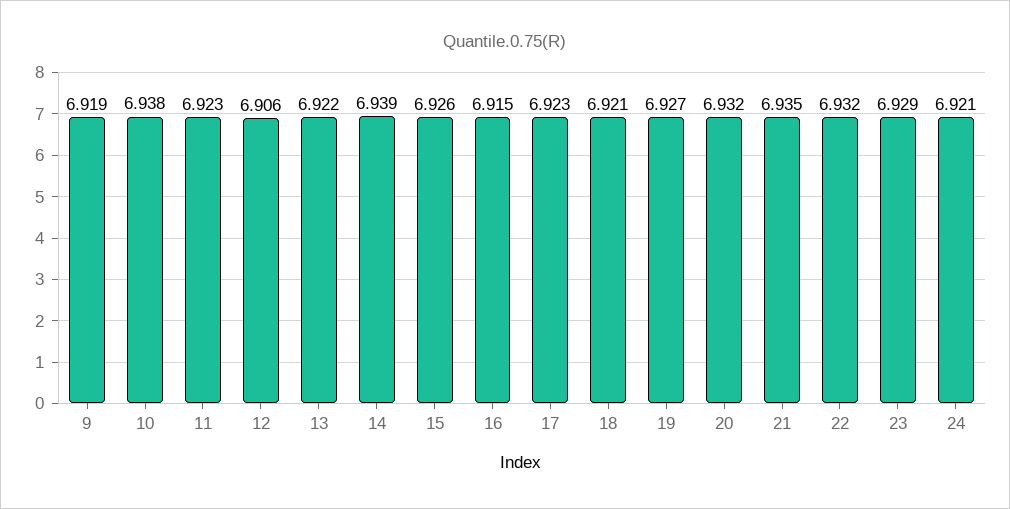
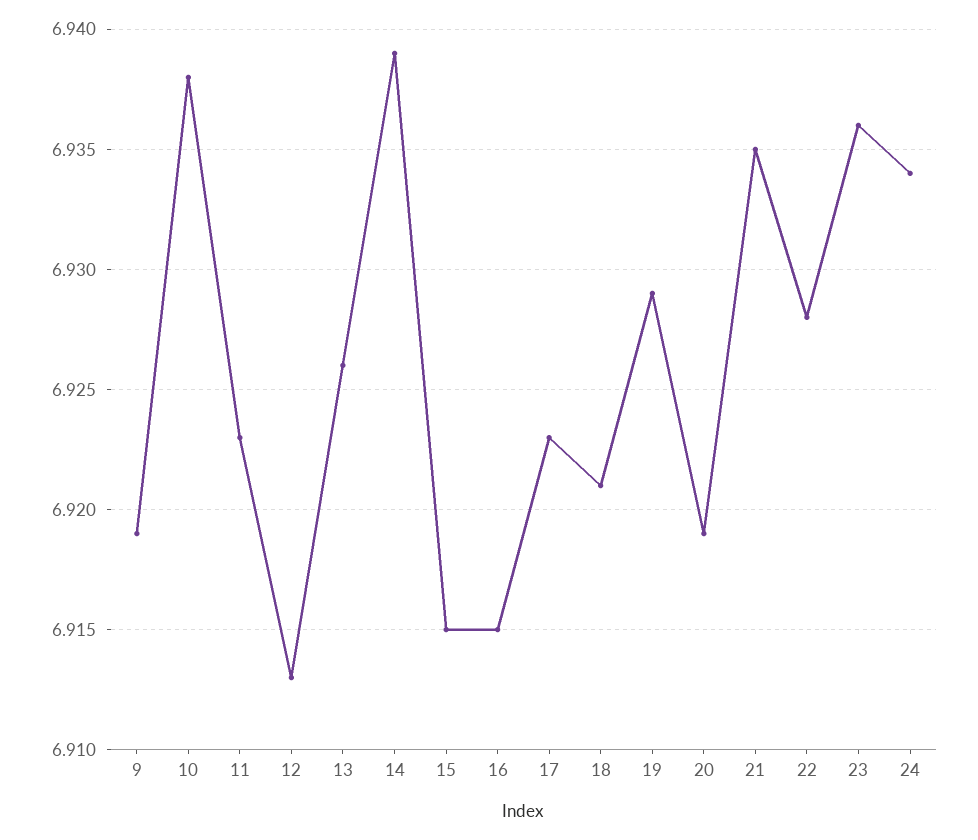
12: 6.906 -> 6.913
13: 6.922 -> 6.926
15: 6.926 -> 6.915
19: 6.927 -> 6.929
20: 6.932 -> 6.919
22: 6.932 -> 6.928
23: 6.929 -> 6.936
24: 6.921 -> 6.934

